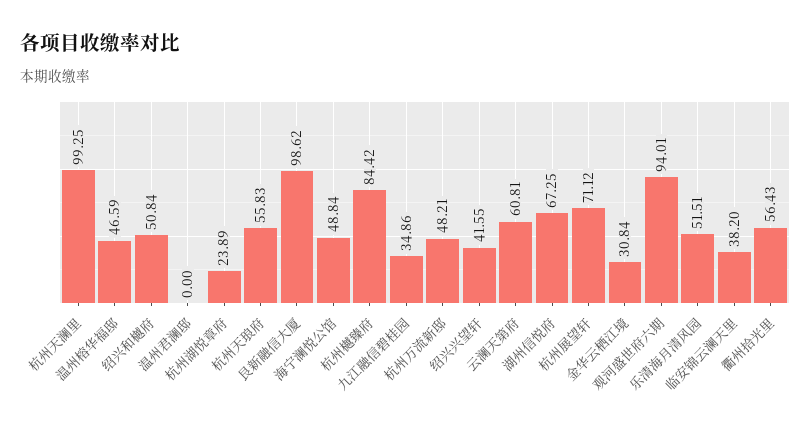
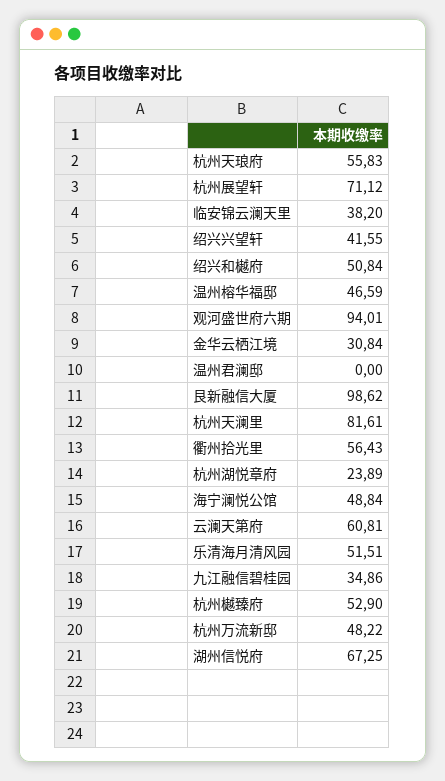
杭州天澜里: 99.25 -> 81.61
杭州樾臻府: 84.42 -> 52.9
杭州万流新邸: 48.21 -> 48.22

